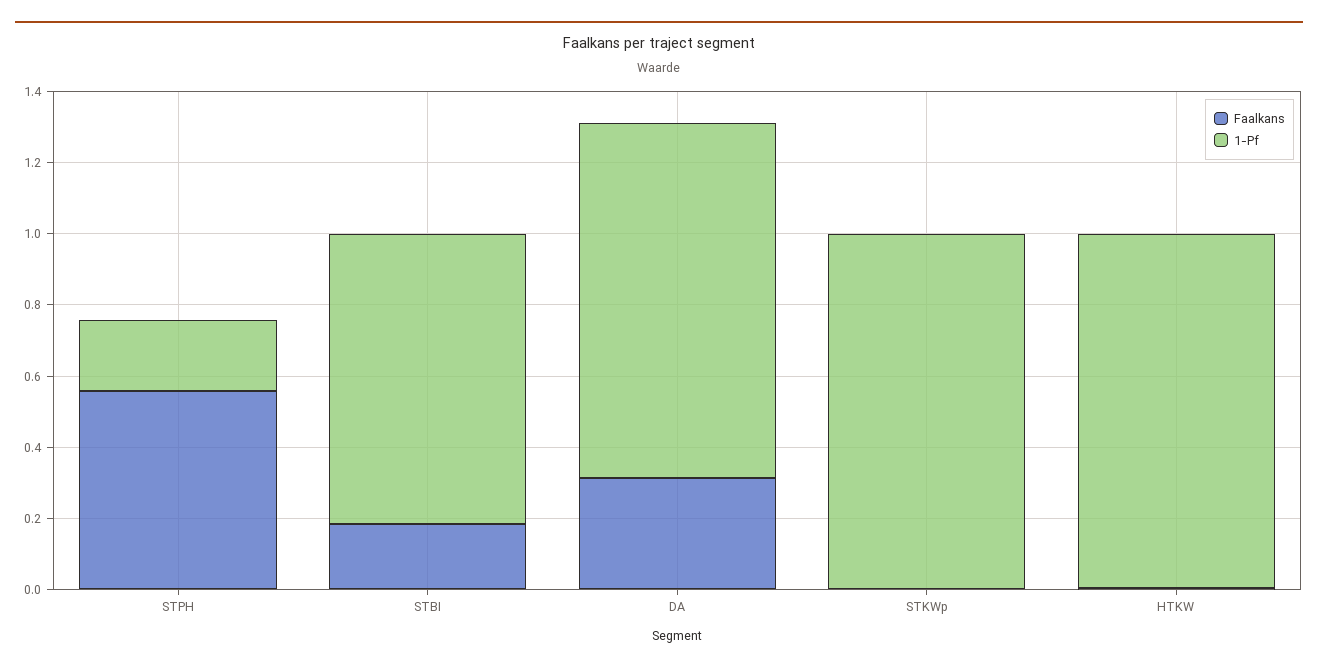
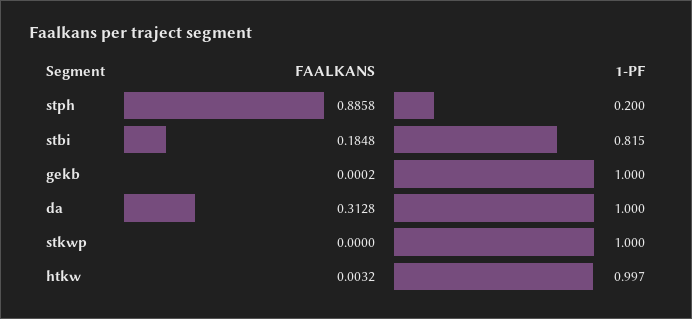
Faalkans, STPH: 0.55 -> 0.8858
Faalkans, gekb: none -> 0.0002
1-Pf, gekb: none -> 1

